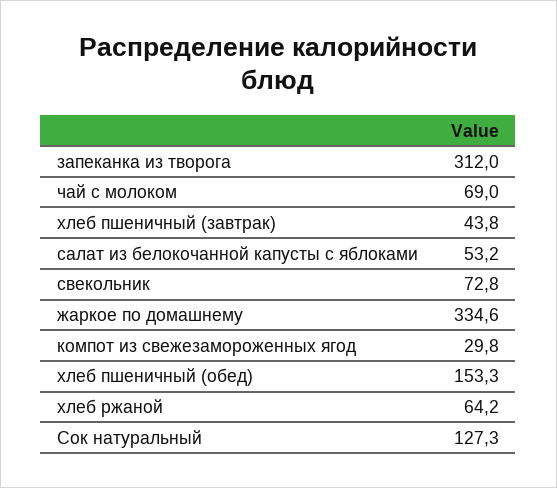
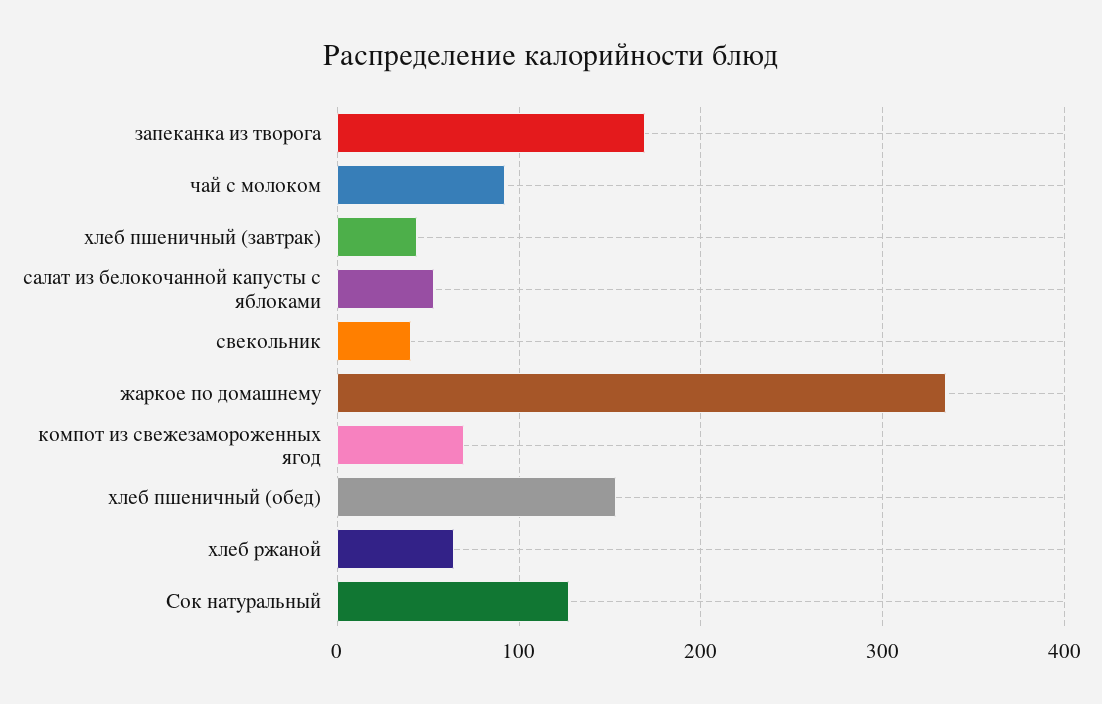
запеканка из творога: 312 -> 170
чай с молоком: 69 -> 90
свекольник: 72.8 -> 40
компот из свежезамороженных ягод: 29.8 -> 70

